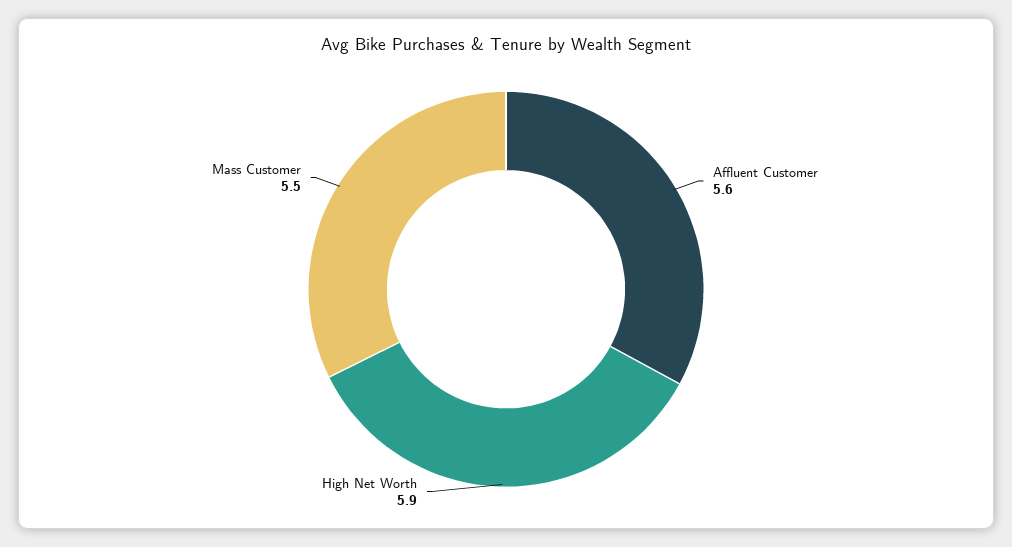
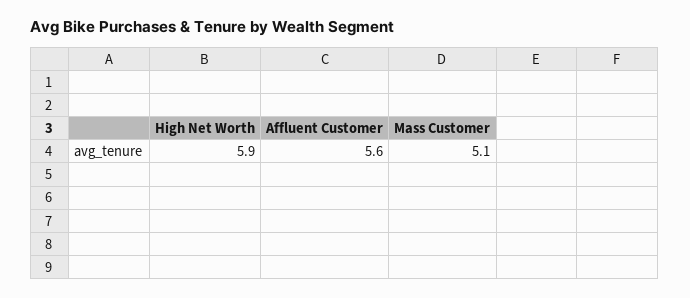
Mass Customer: 5.5 -> 5.1

